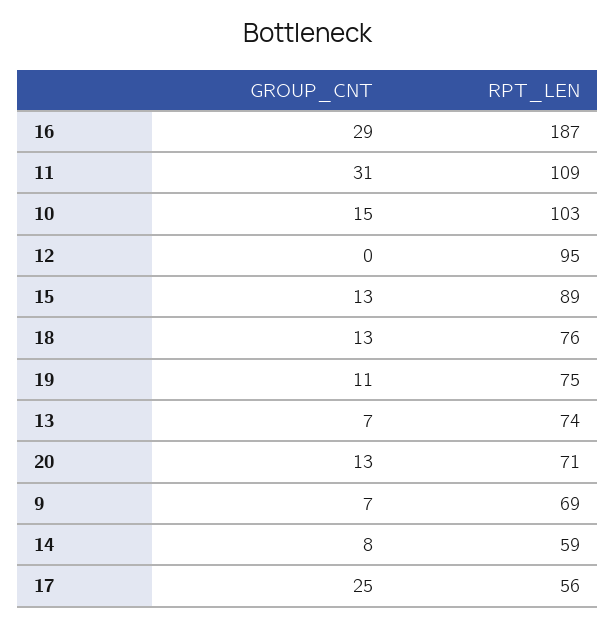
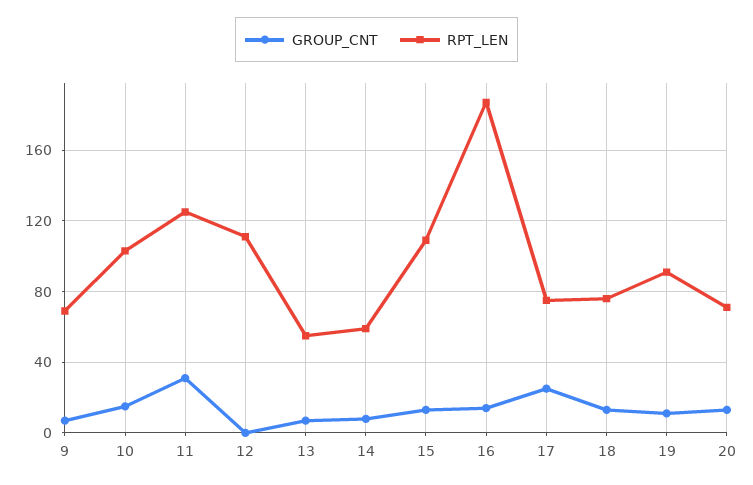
GROUP_CNT, 16: 29 -> 15
RPT_LEN, 11: 109 -> 125
RPT_LEN, 12: 95 -> 110
RPT_LEN, 15: 89 -> 110
RPT_LEN, 19: 75 -> 90
RPT_LEN, 13: 74 -> 55
RPT_LEN, 17: 56 -> 75

